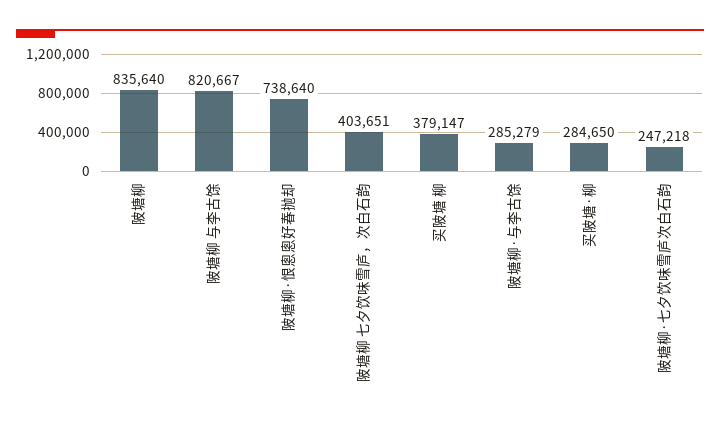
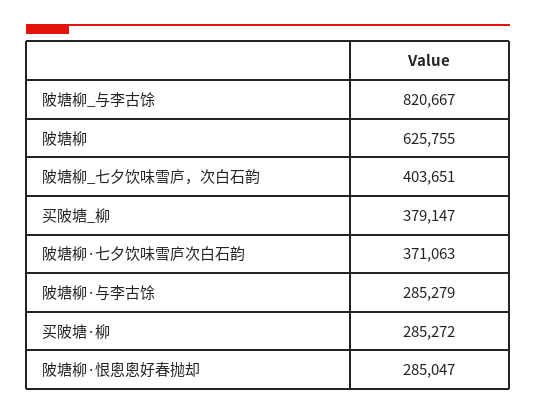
陂塘柳: 835640 -> 625755
陂塘柳·恨悤悤好春抛却: 738640 -> 285047
买陂塘·柳: 284650 -> 285272
陂塘柳·七夕饮味雪庐次白石韵: 247218 -> 371063

